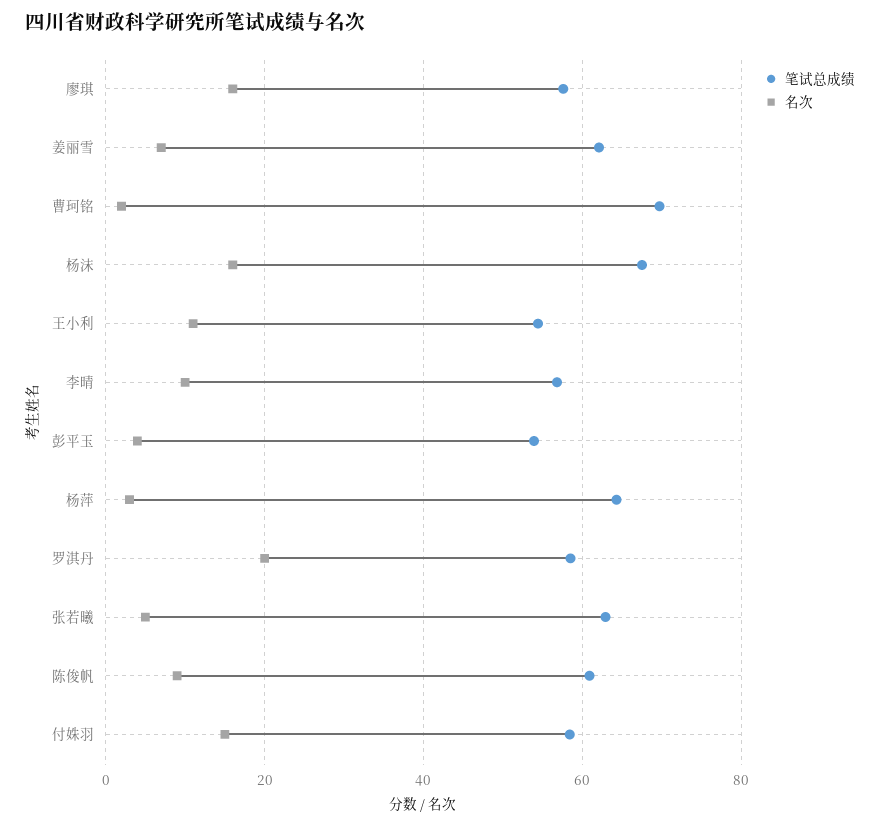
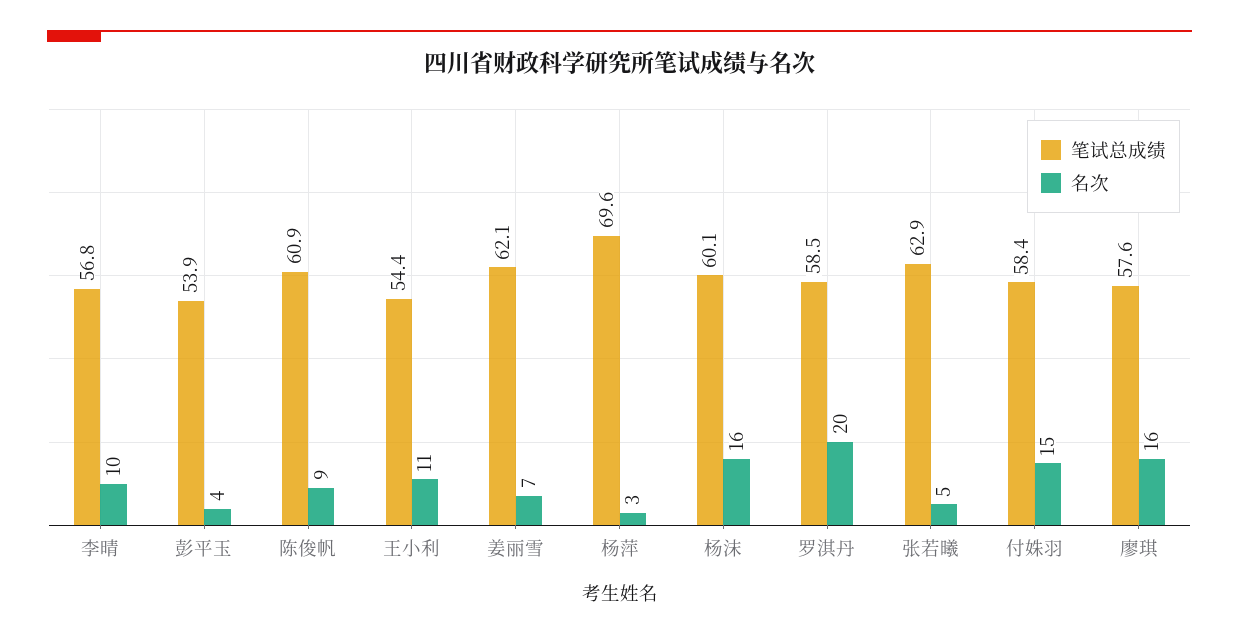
笔试总成绩, 曹珂铭: 70 -> none
名次, 曹珂铭: 2 -> none
笔试总成绩, 杨沫: 68 -> 60.1
笔试总成绩, 杨萍: 64 -> 69.6

